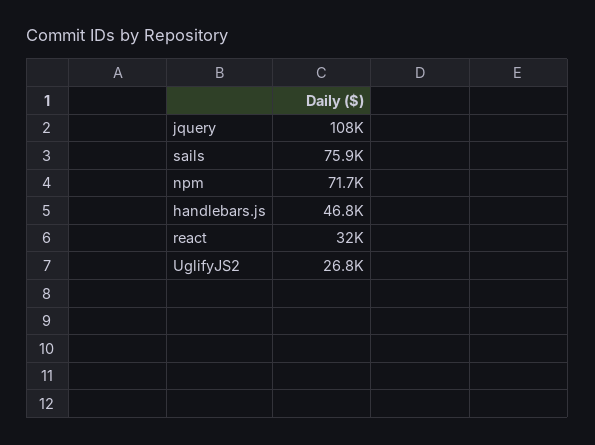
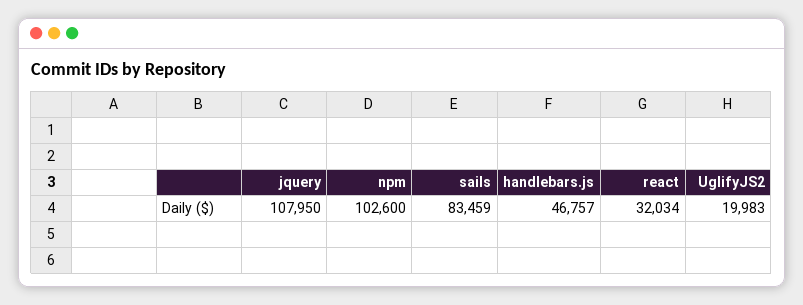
sails: 75900 -> 83459
npm: 71700 -> 102600
UglifyJS2: 26800 -> 19983

